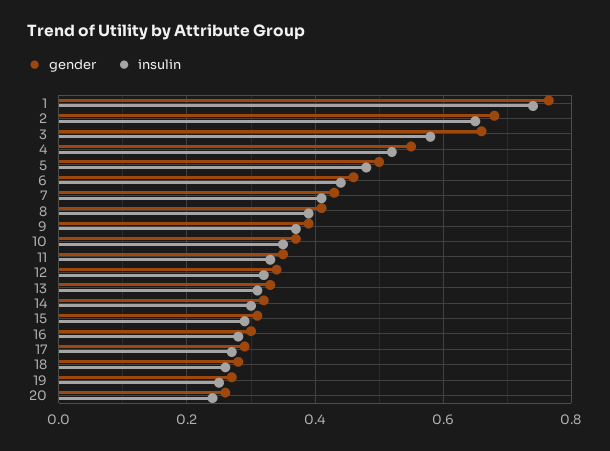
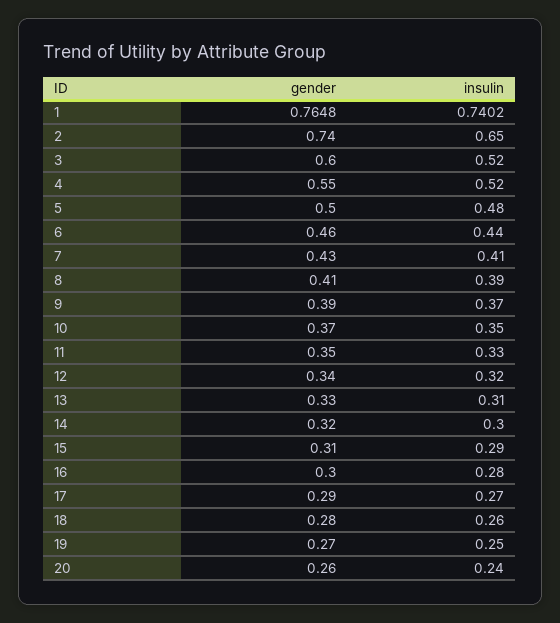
gender, 2: 0.68 -> 0.74
gender, 3: 0.66 -> 0.6
insulin, 3: 0.58 -> 0.52

